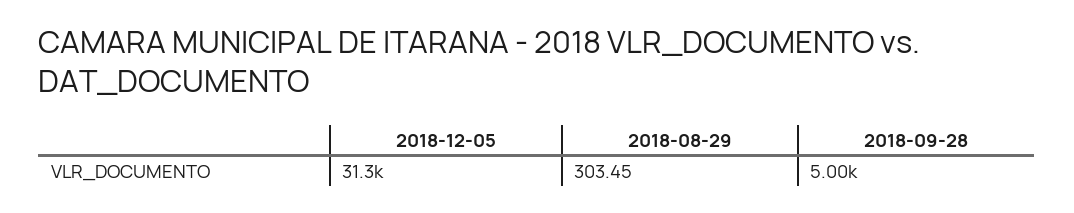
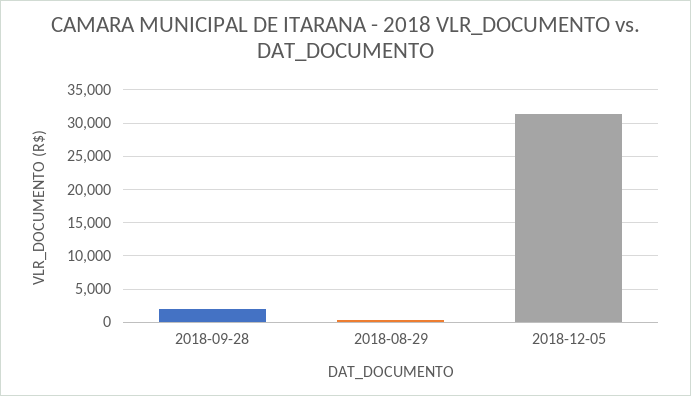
2018-09-28: 5000 -> 2000

